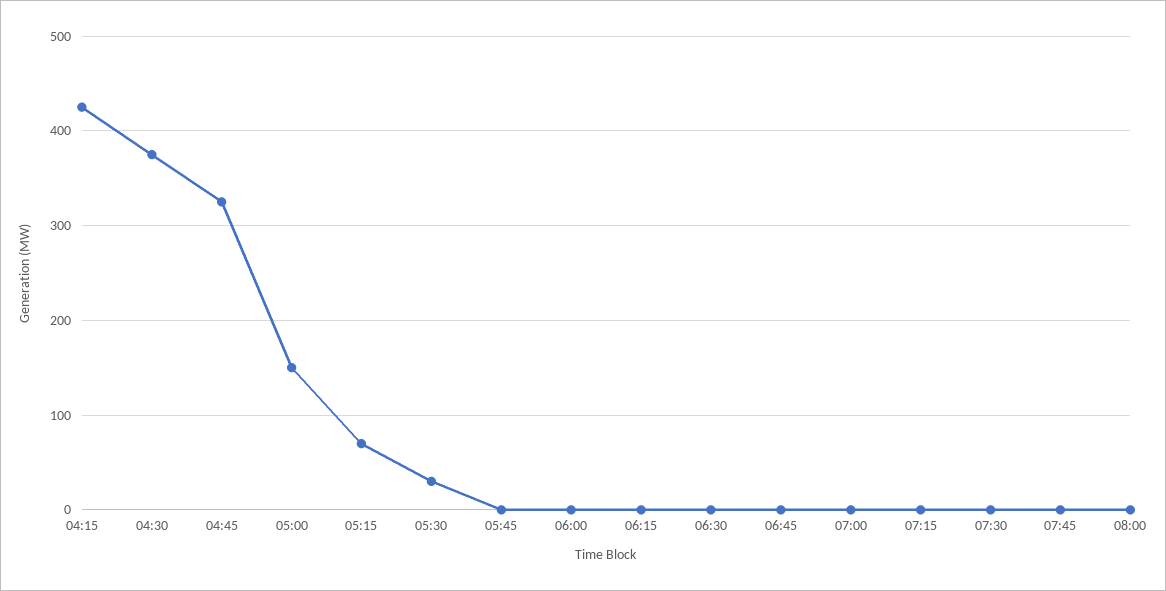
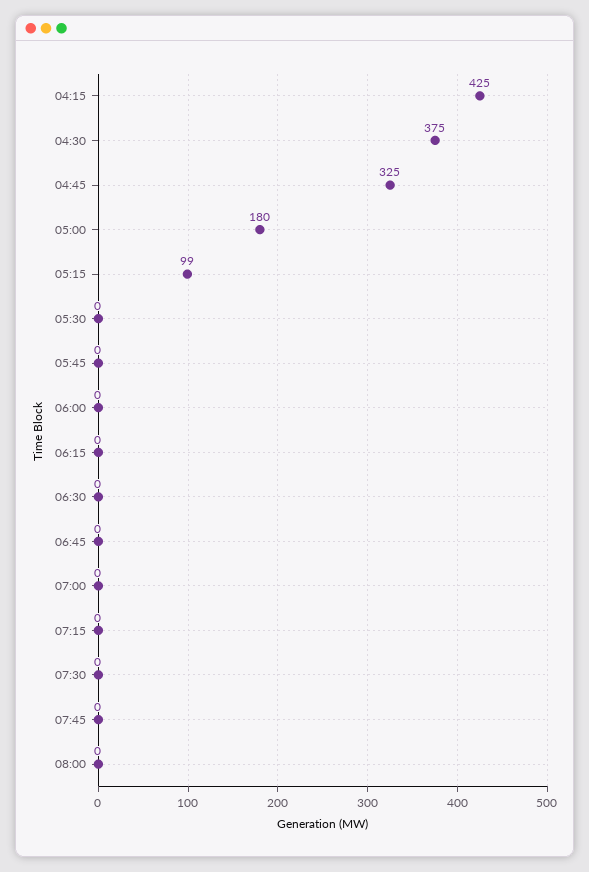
05:00: 150 -> 180
05:15: 70 -> 99
05:30: 30 -> 0

